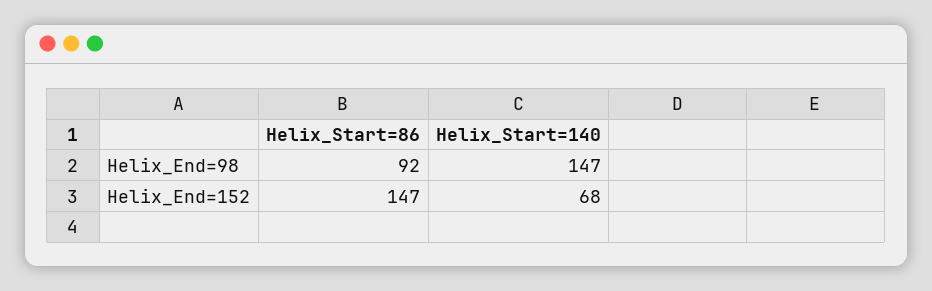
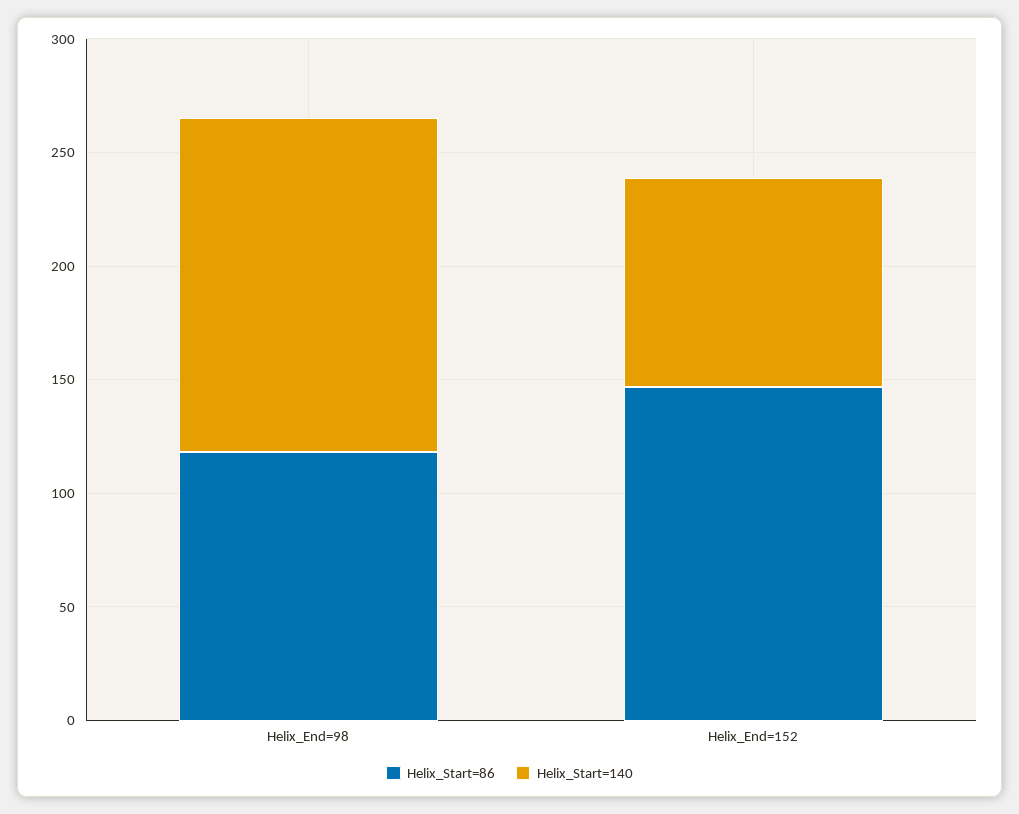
Helix_Start=86, Helix_End=98: 92 -> 120
Helix_Start=140, Helix_End=152: 68 -> 90

